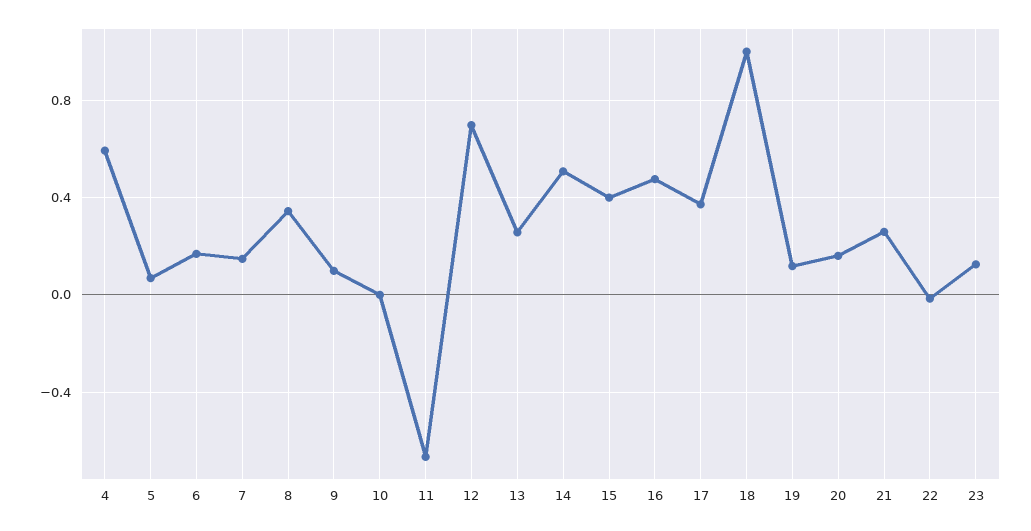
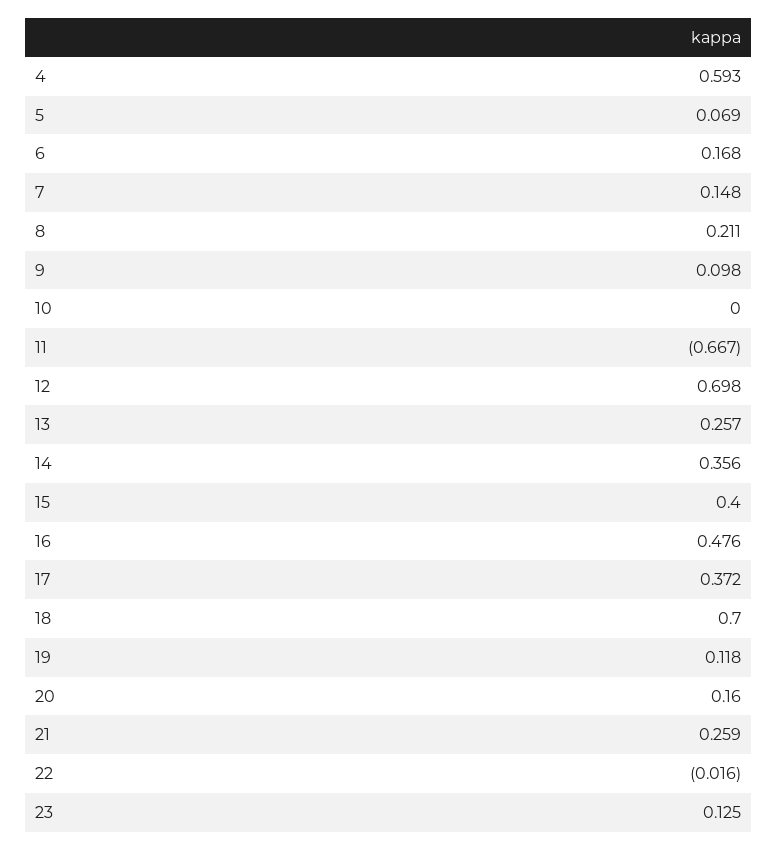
8: 0.35 -> 0.211
14: 0.5 -> 0.356
18: 1 -> 0.7

